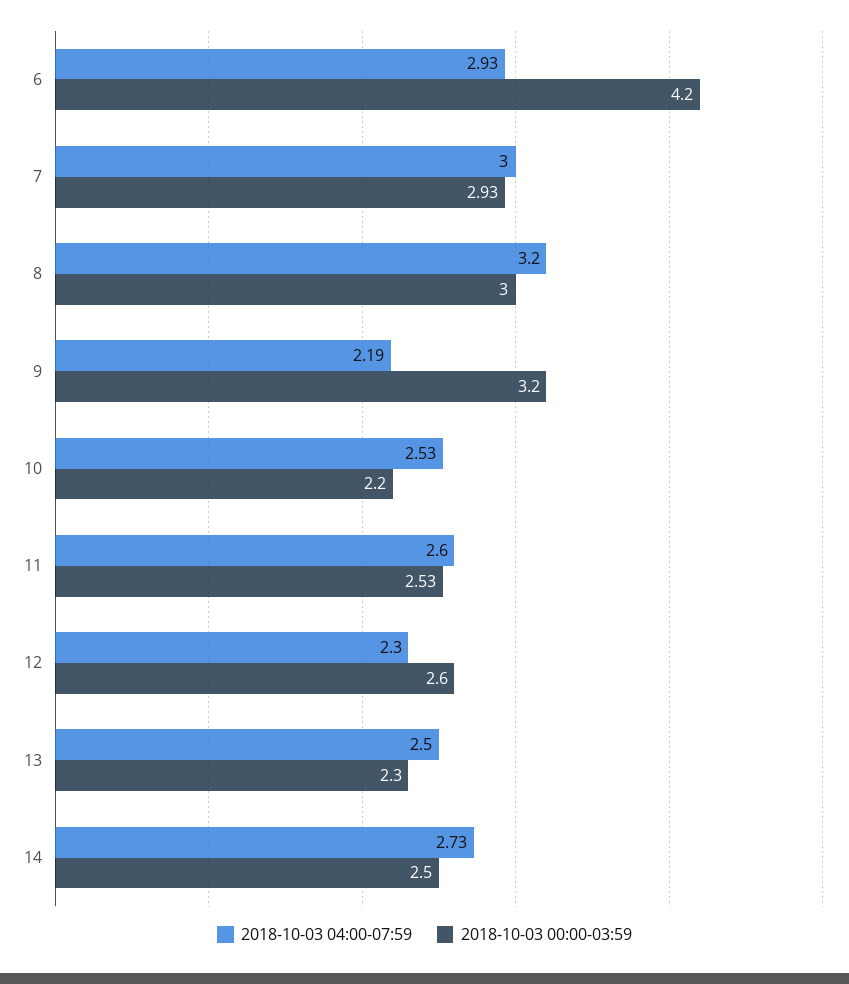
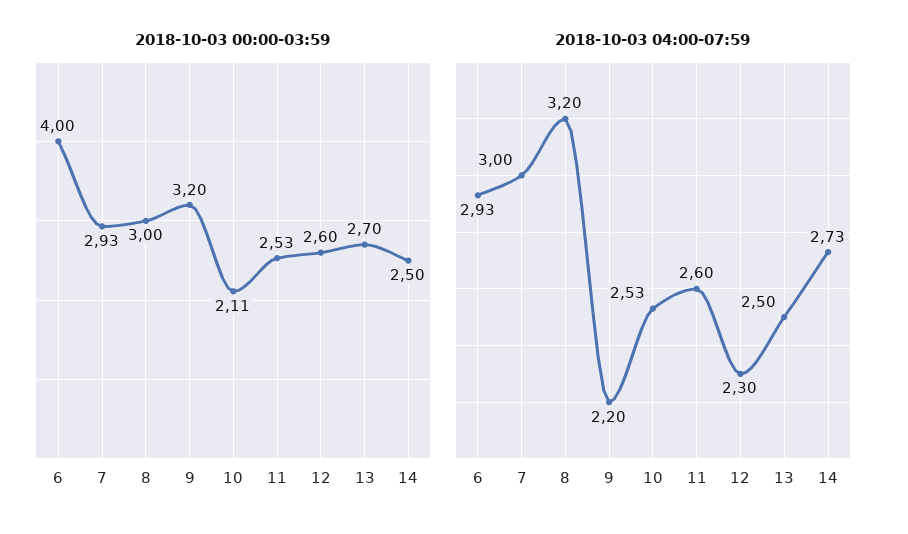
2018-10-03 00:00-03:59, 6: 4.2 -> 4
2018-10-03 04:00-07:59, 9: 2.19 -> 2.2
2018-10-03 00:00-03:59, 10: 2.2 -> 2.11
2018-10-03 00:00-03:59, 13: 2.3 -> 2.7

